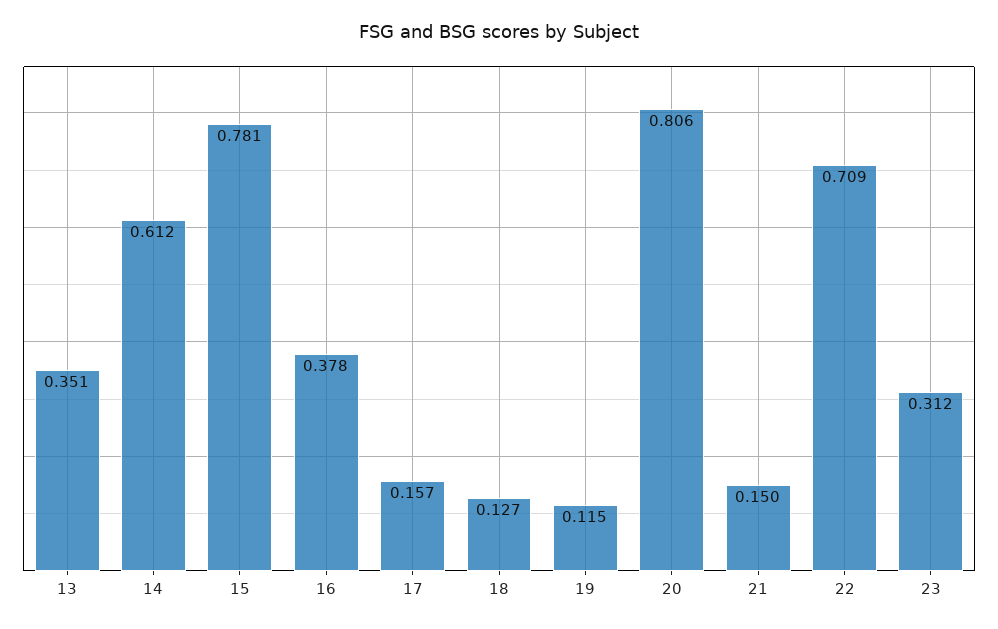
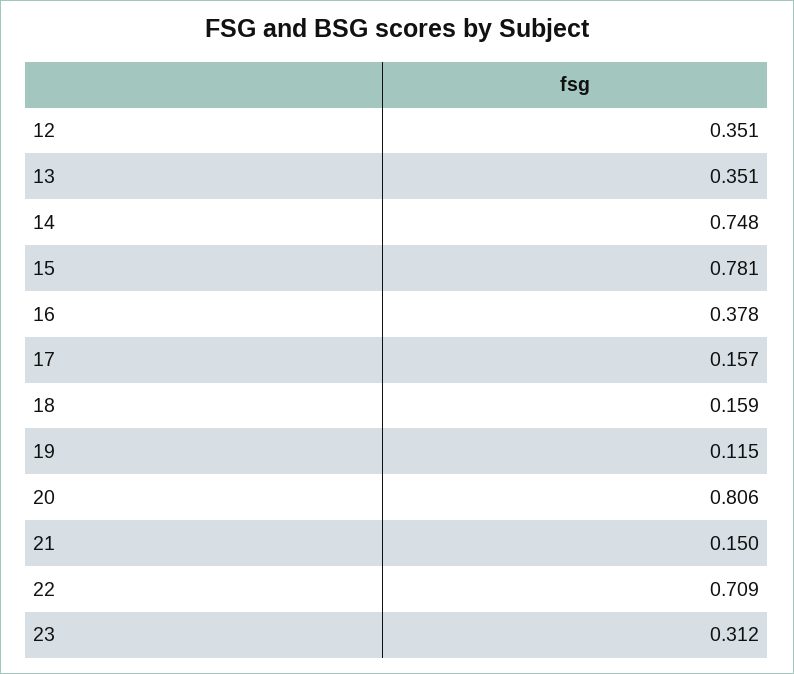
14: 0.612 -> 0.748
18: 0.127 -> 0.159
12: none -> 0.351

